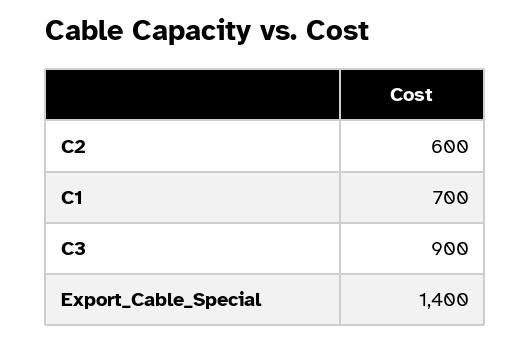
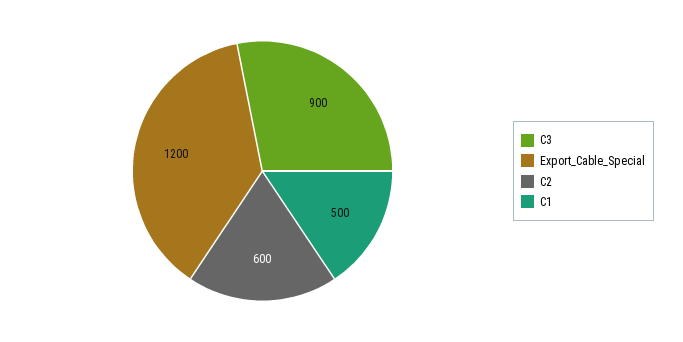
C1: 700 -> 500
Export_Cable_Special: 1400 -> 1200

